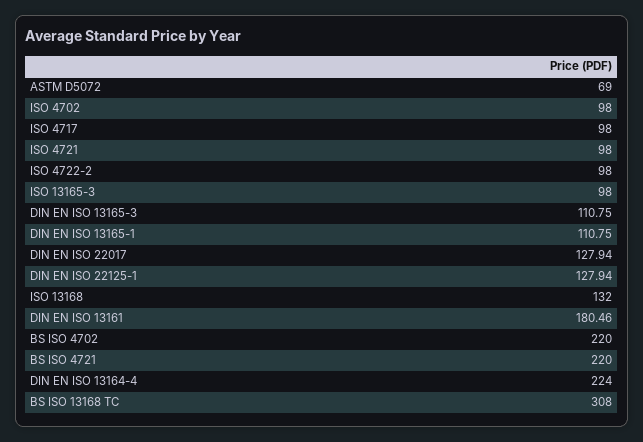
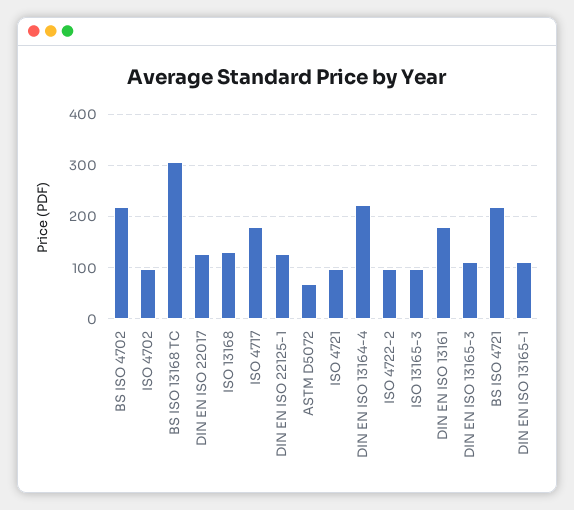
ISO 4717: 98 -> 180

